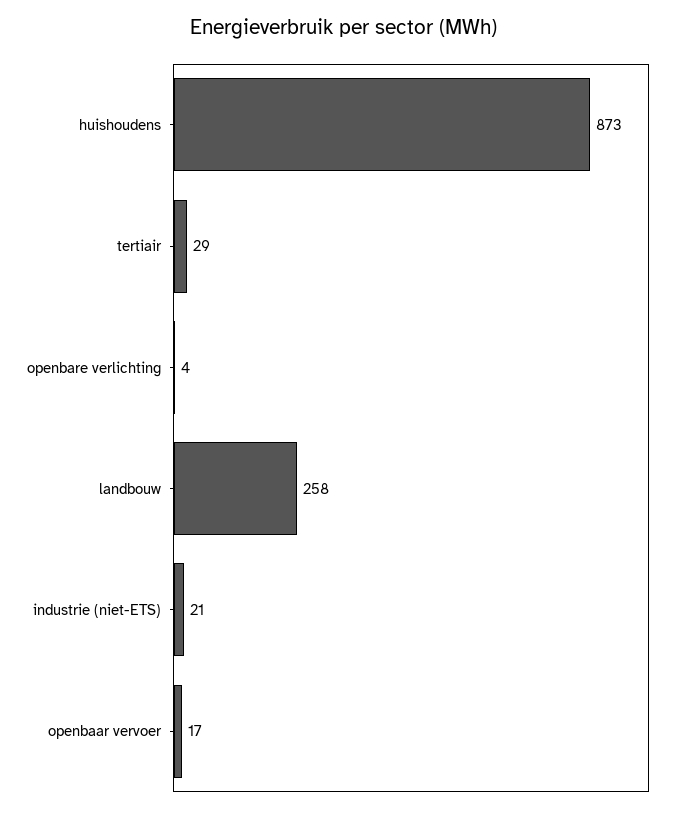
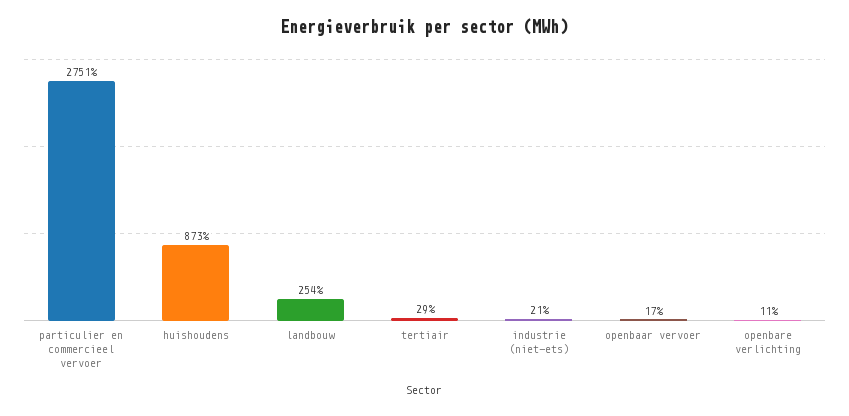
openbare verlichting: 4 -> 11
landbouw: 258 -> 254
particulier en commercieel vervoer: none -> 2751

